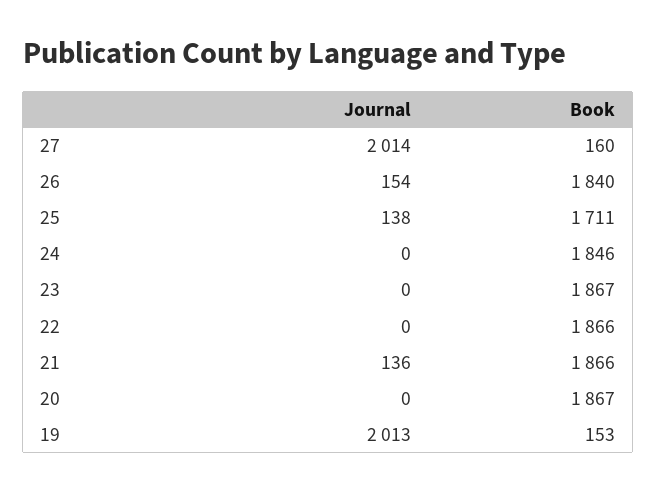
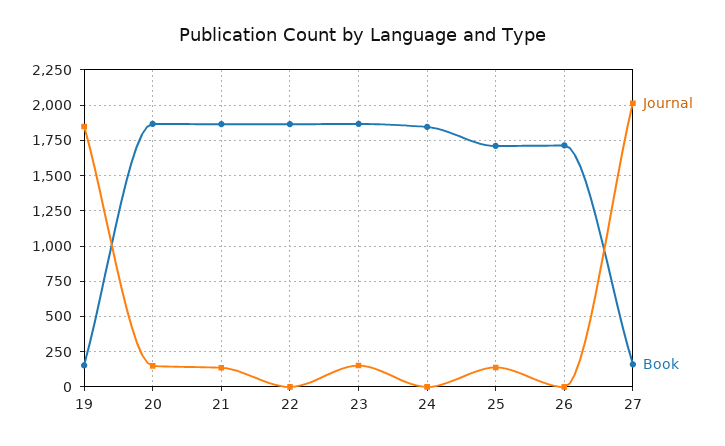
Journal, 26: 154 -> 0
Book, 26: 1840 -> 1700
Journal, 23: 0 -> 150
Journal, 20: 0 -> 150
Journal, 19: 2013 -> 1850

